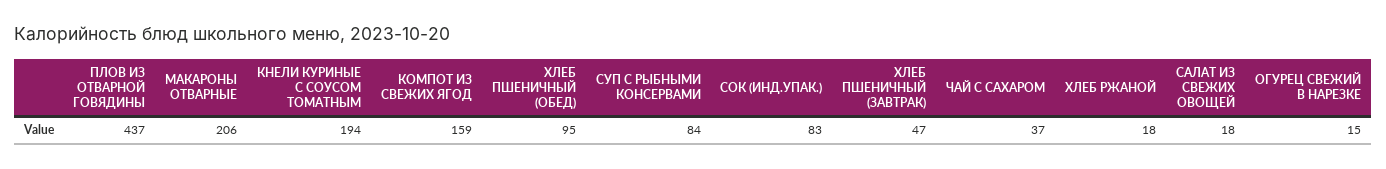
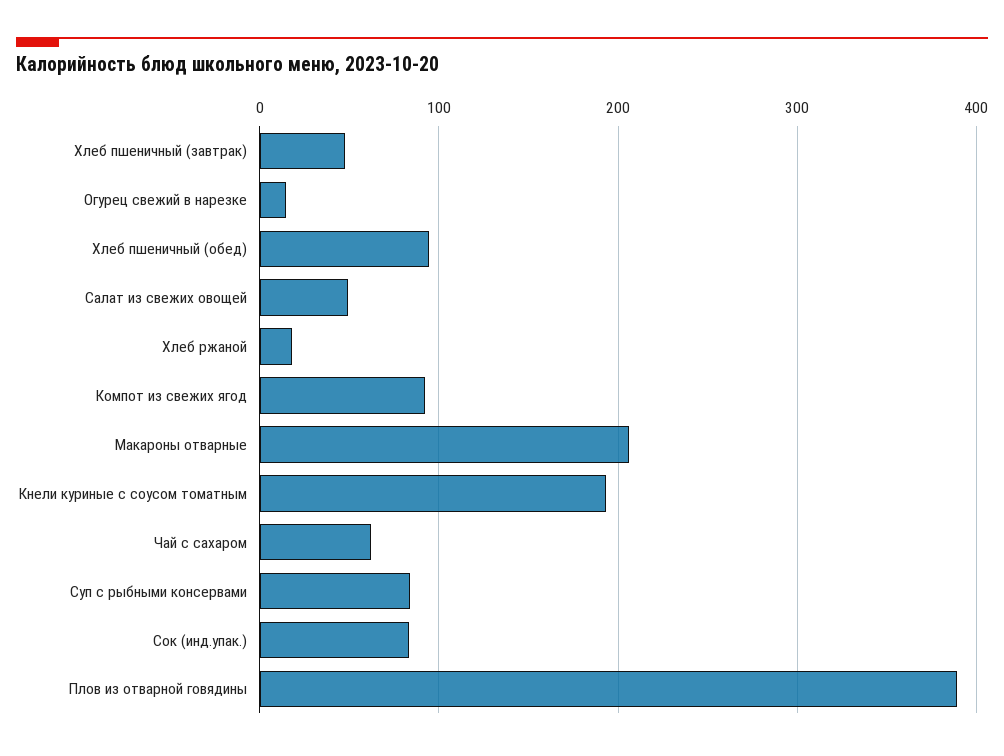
ПЛОВ ИЗ ОТВАРНОЙ ГОВЯДИНЫ: 437 -> 390
КОМПОТ ИЗ СВЕЖИХ ЯГОД: 159 -> 90
ЧАЙ С САХАРОМ: 37 -> 60
САЛАТ ИЗ СВЕЖИХ ОВОЩЕЙ: 18 -> 50

